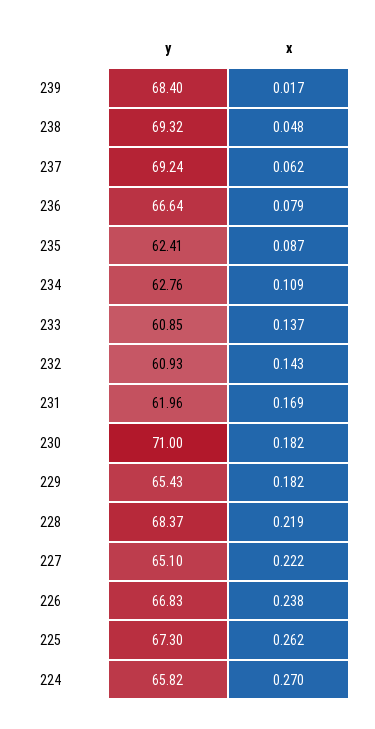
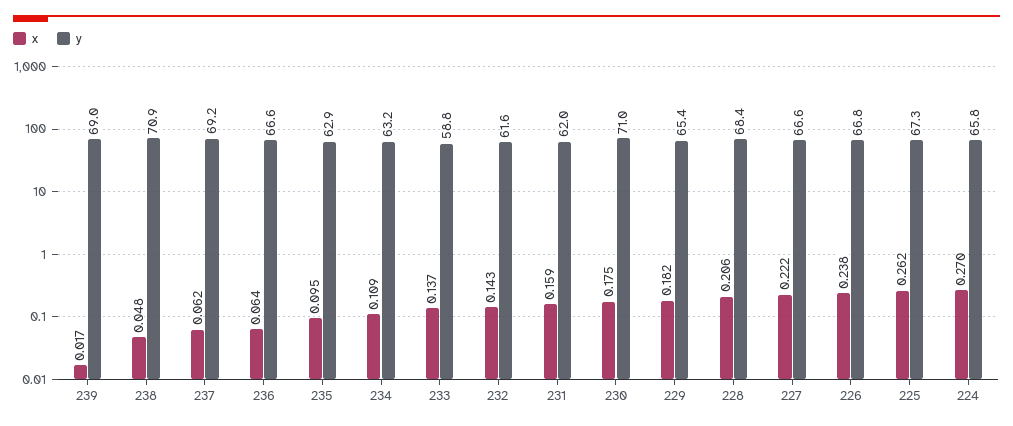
y, 239: 68.4 -> 69
y, 238: 69.32 -> 70.9
x, 236: 0.079 -> 0.064
y, 235: 62.41 -> 62.9
x, 235: 0.087 -> 0.095
y, 234: 62.76 -> 63.2
y, 233: 60.85 -> 58.8
y, 232: 60.93 -> 61.6
x, 231: 0.169 -> 0.159
x, 230: 0.182 -> 0.175
x, 228: 0.219 -> 0.206
y, 227: 65.1 -> 66.6

